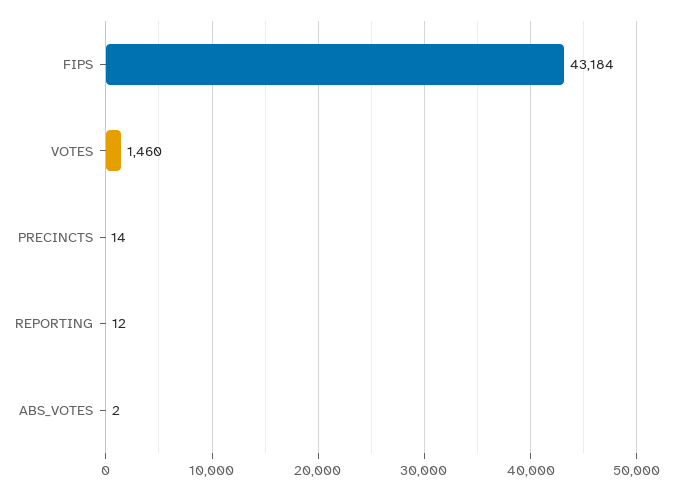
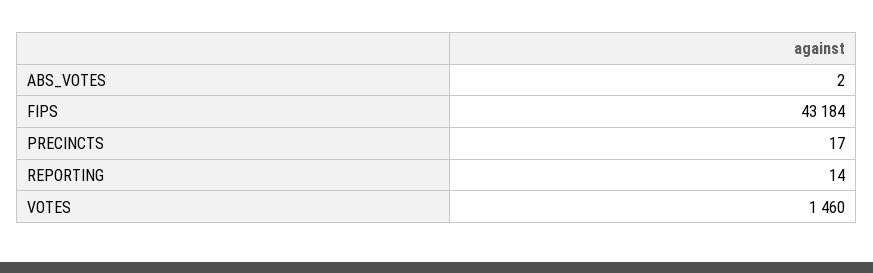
PRECINCTS: 14 -> 17
REPORTING: 12 -> 14

